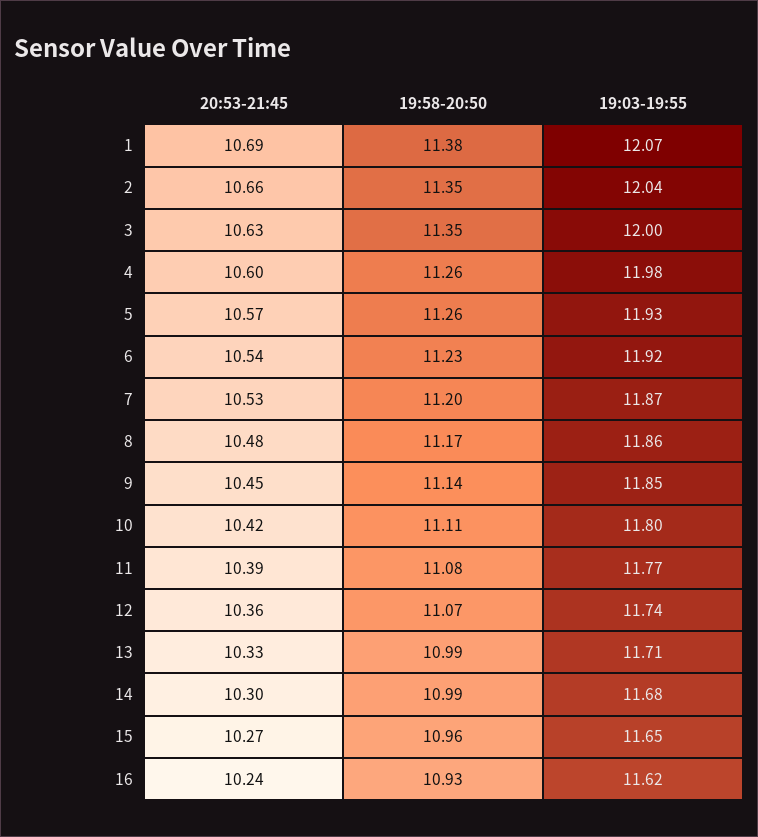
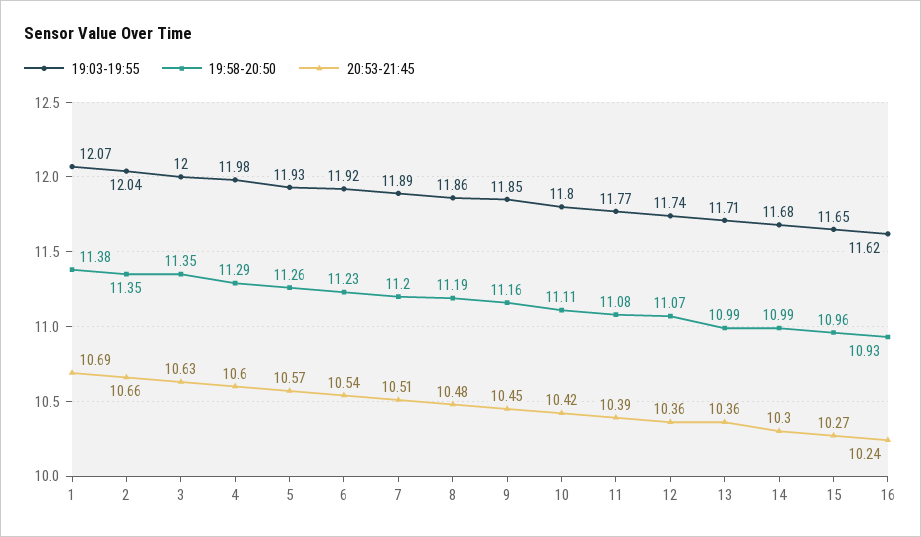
19:58-20:50, 4: 11.26 -> 11.29
20:53-21:45, 7: 10.53 -> 10.51
19:03-19:55, 7: 11.87 -> 11.89
19:58-20:50, 8: 11.17 -> 11.19
19:58-20:50, 9: 11.14 -> 11.16
20:53-21:45, 13: 10.33 -> 10.36

